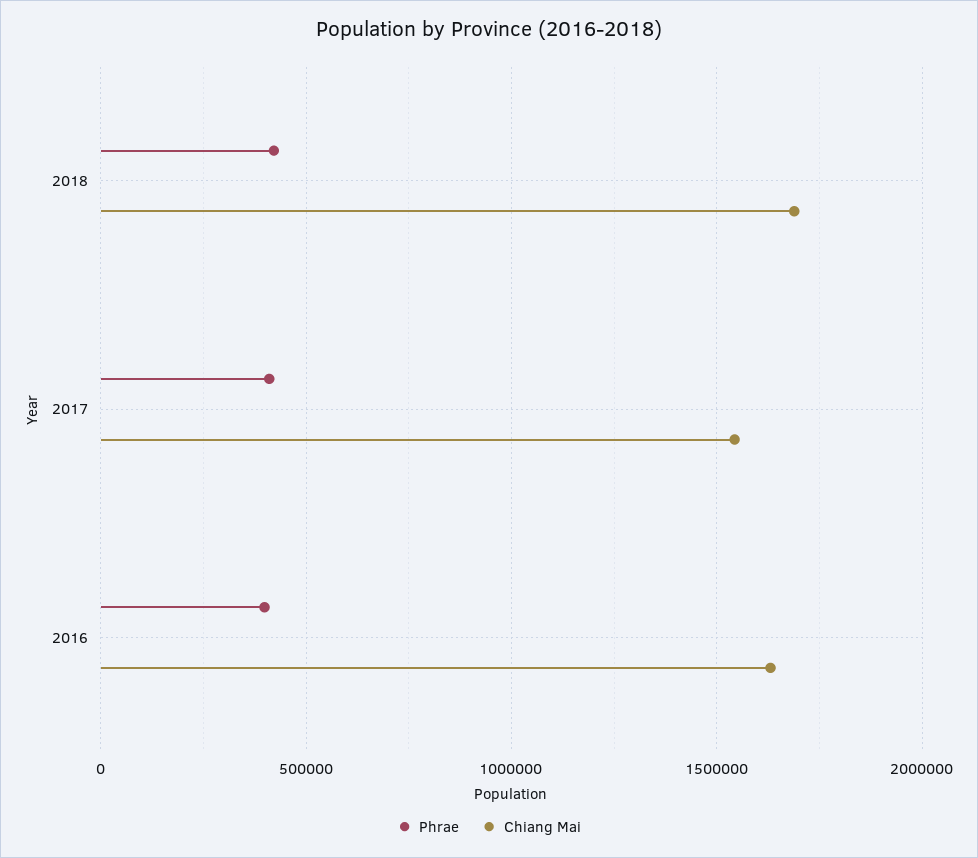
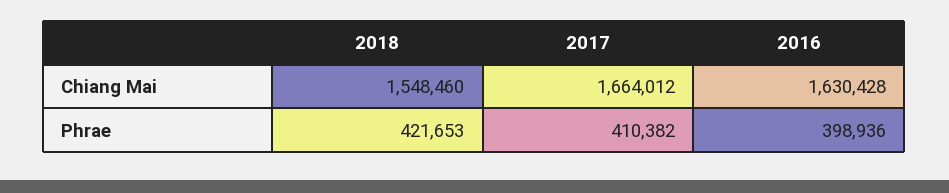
Chiang Mai, 2018: 1700000 -> 1548460
Chiang Mai, 2017: 1550000 -> 1664012

